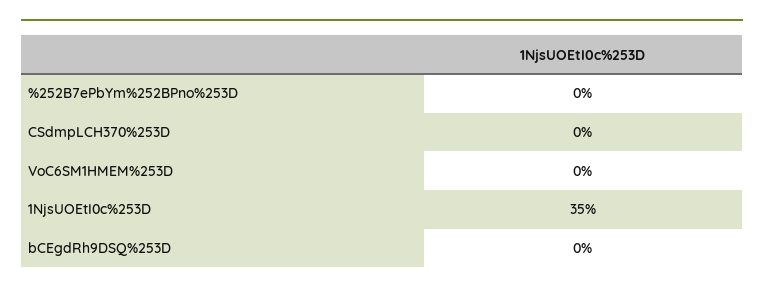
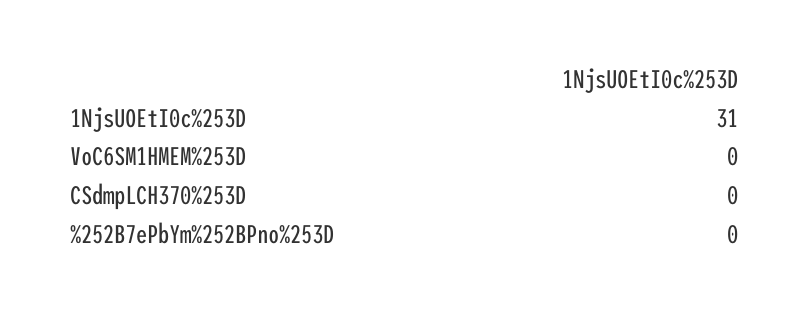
1NjsUOEtI0c%253D: 35 -> 31
bCEgdRh9DSQ%253D: 0 -> none

